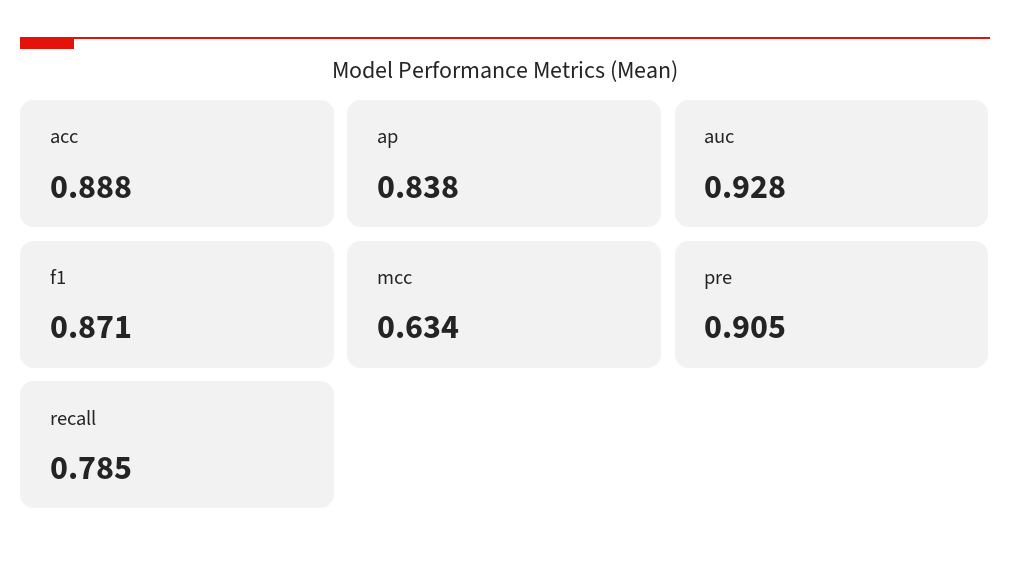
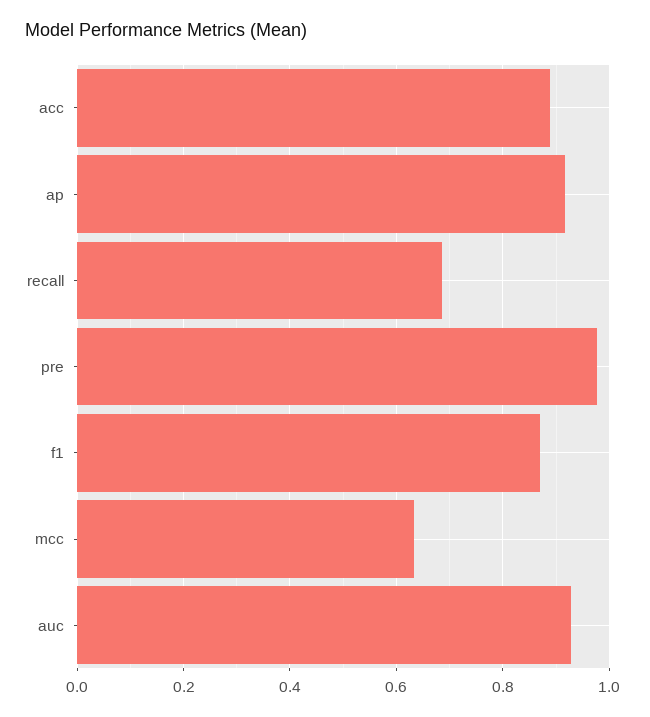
ap: 0.838 -> 0.92
pre: 0.905 -> 0.98
recall: 0.785 -> 0.68

